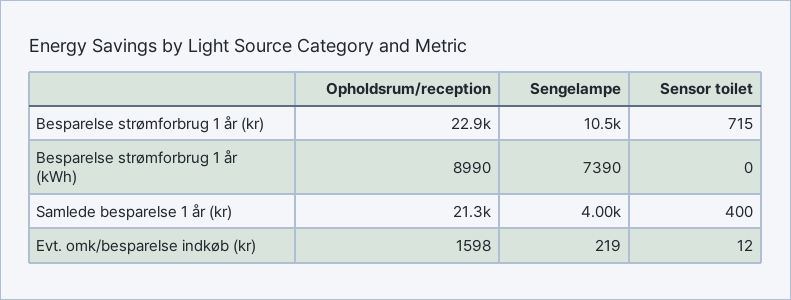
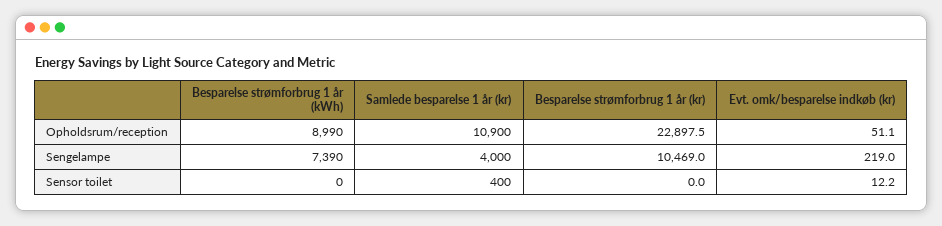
Sensor toilet, Besparelse strømforbrug 1 år (kr): 715 -> 0
Opholdsrum/reception, Samlede besparelse 1 år (kr): 21300 -> 10900
Opholdsrum/reception, Evt. omk/besparelse indkøb (kr): 1598 -> 51.1

